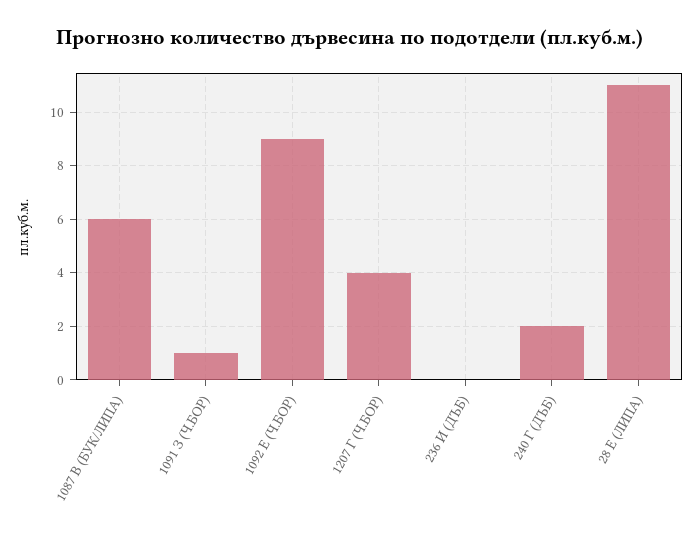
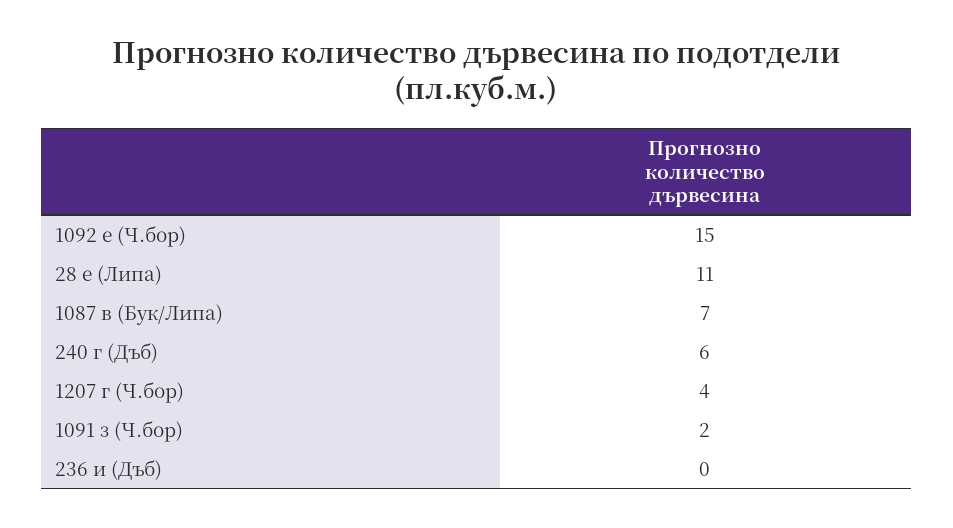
1087 В (БУК/ЛИПА): 6 -> 7
1091 З (Ч.БОР): 1 -> 2
1092 Е (Ч.БОР): 9 -> 15
240 Г (ДЪБ): 2 -> 6

